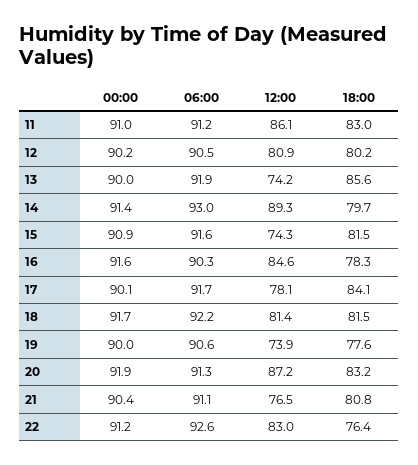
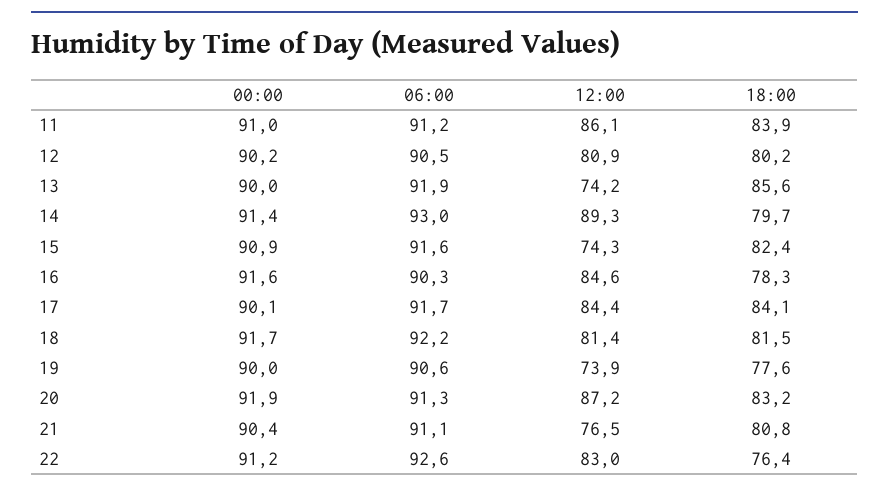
18:00, 11: 83 -> 83.9
18:00, 15: 81.5 -> 82.4
12:00, 17: 78.1 -> 84.4

